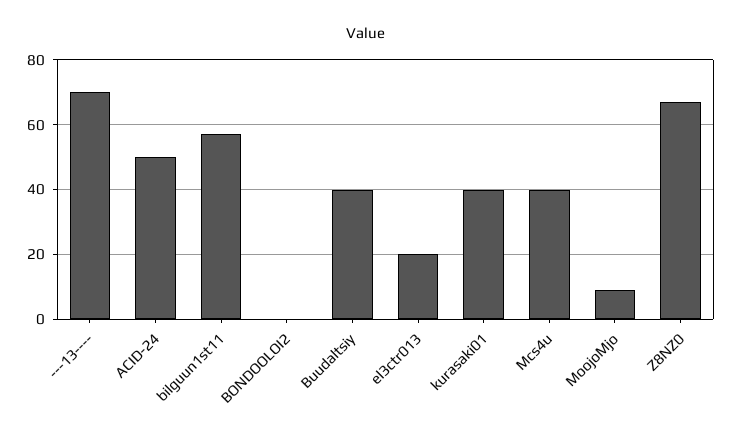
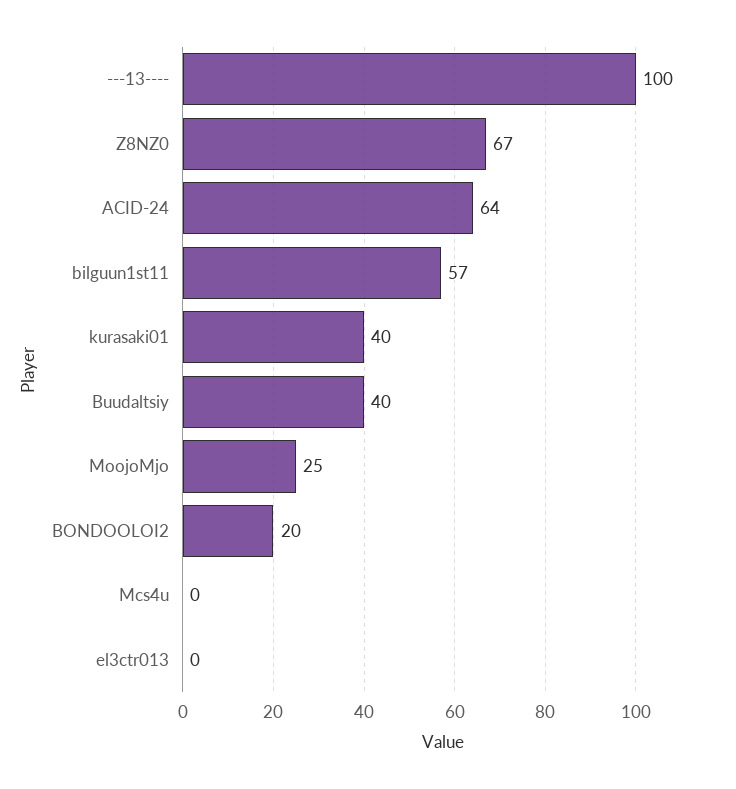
---13----: 70 -> 100
ACID-24: 50 -> 64
BONDOOLOI2: 0 -> 20
el3ctr013: 20 -> 0
Mcs4u: 40 -> 0
MoojoMjo: 10 -> 25

